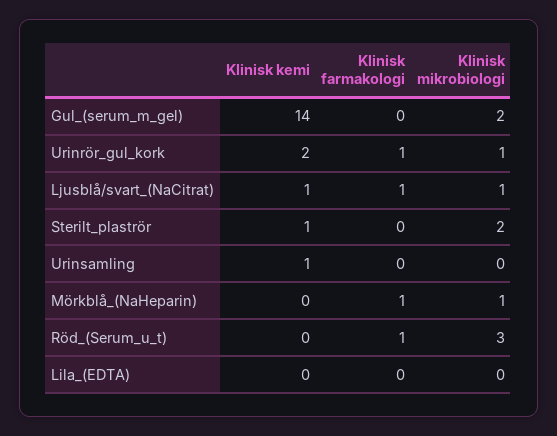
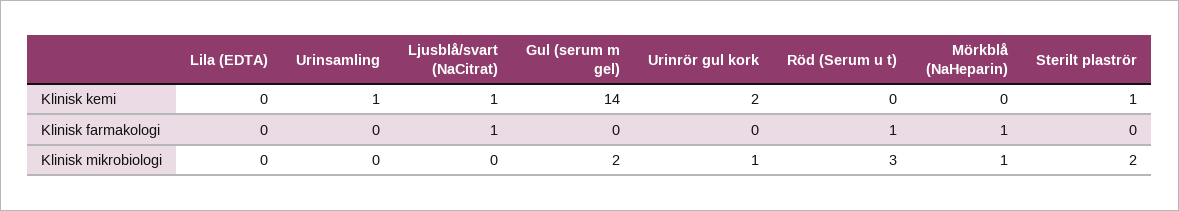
Klinisk farmakologi, Urinrör_gul_kork: 1 -> 0
Klinisk mikrobiologi, Ljusblå/svart_(NaCitrat): 1 -> 0

